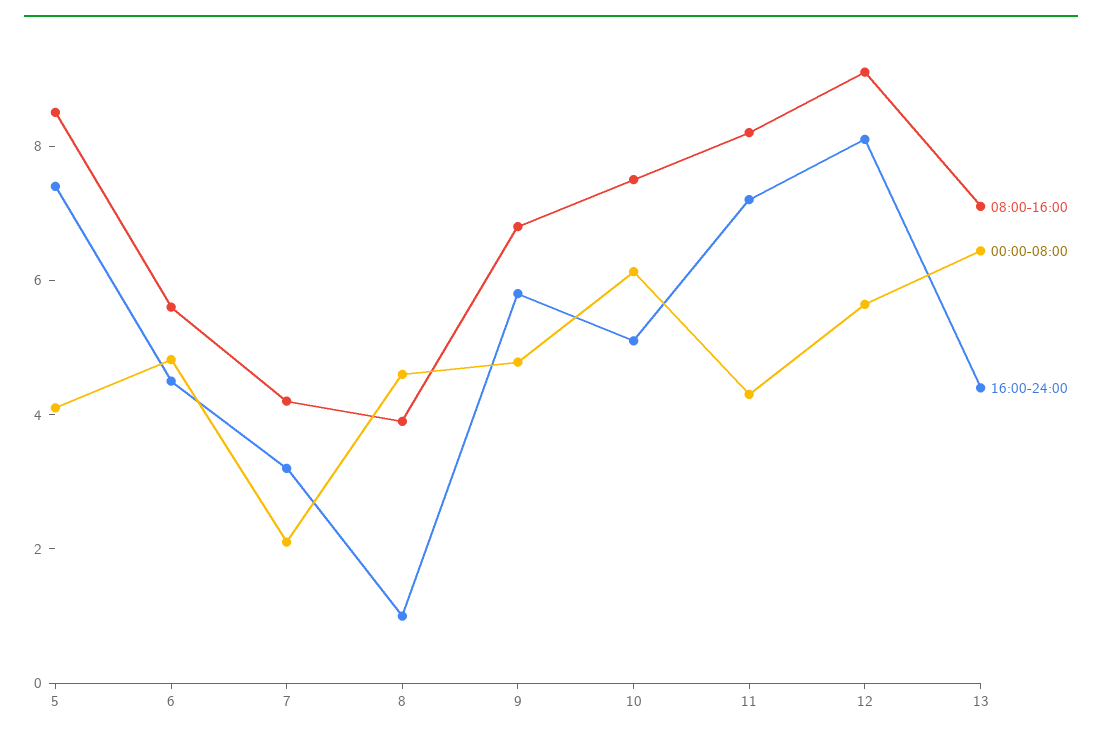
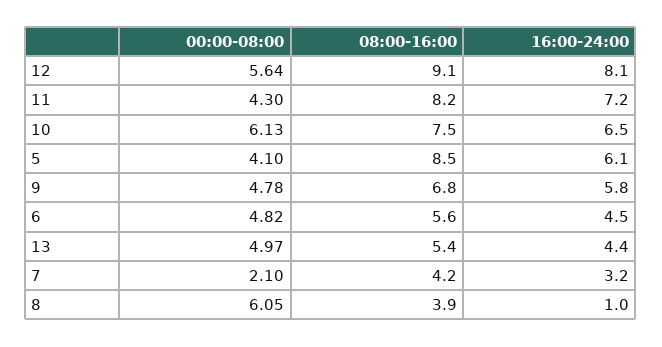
16:00-24:00, 5: 7.5 -> 6.1
00:00-08:00, 8: 4.5 -> 6.05
16:00-24:00, 10: 5 -> 6.5
08:00-16:00, 13: 7 -> 5.4
00:00-08:00, 13: 6.5 -> 4.97

